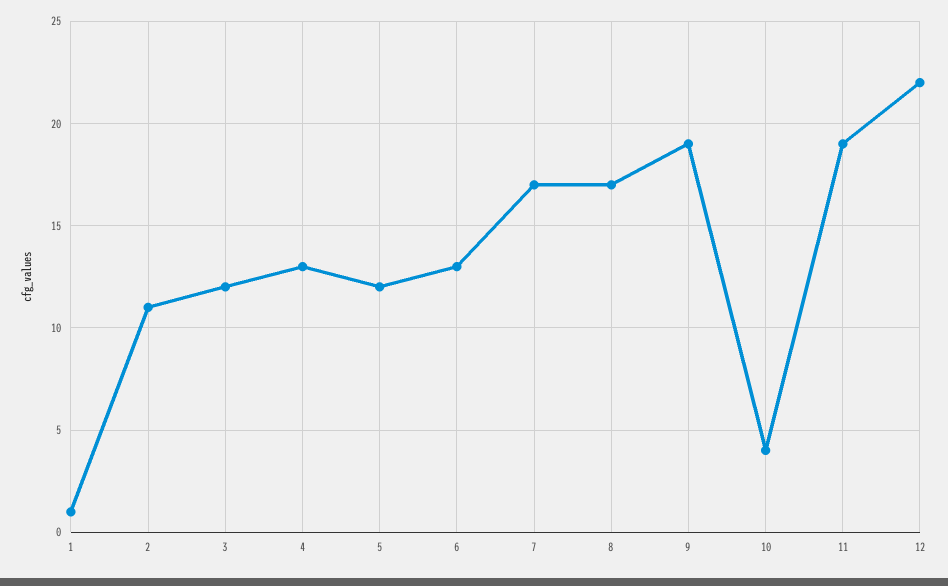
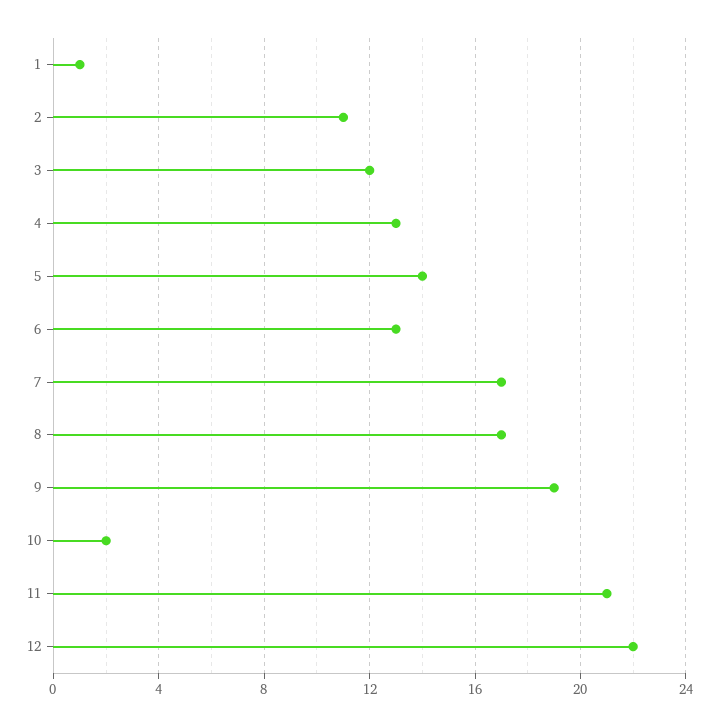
5: 12 -> 14
10: 4 -> 2
11: 19 -> 21

